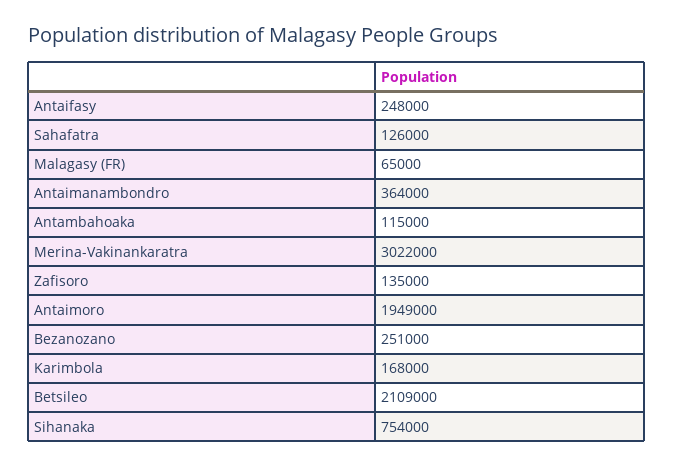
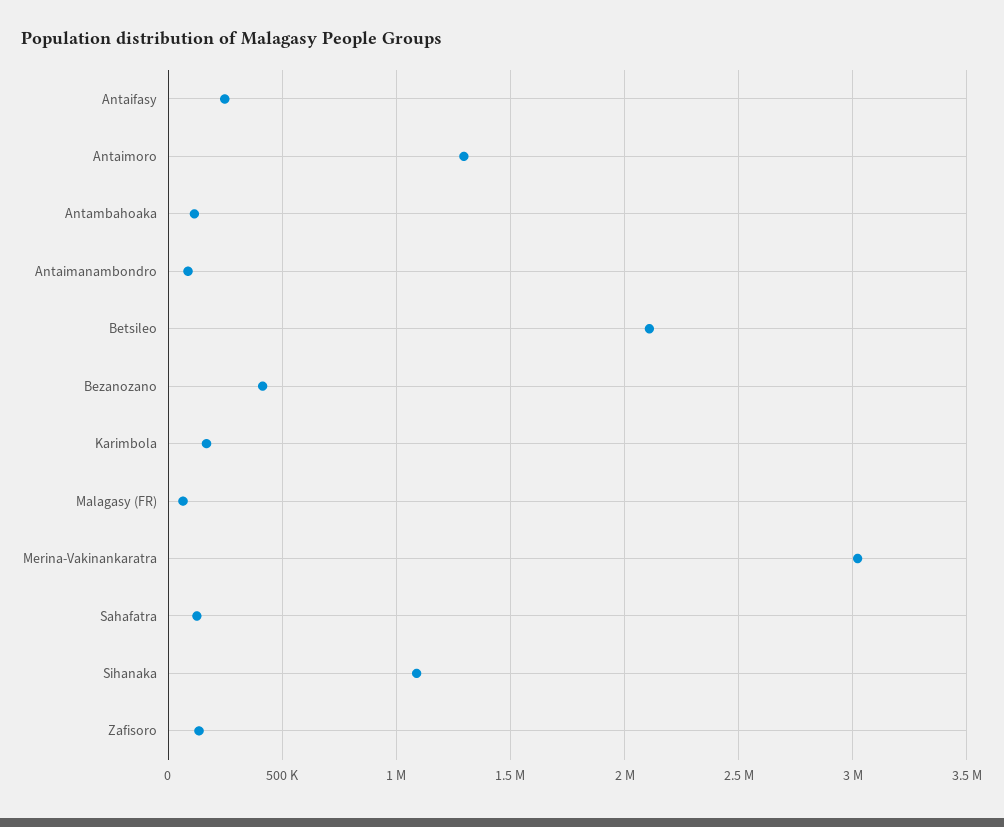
Antaimanambondro: 364000 -> 100000
Antaimoro: 1949000 -> 1300000
Bezanozano: 251000 -> 400000
Sihanaka: 754000 -> 1100000

